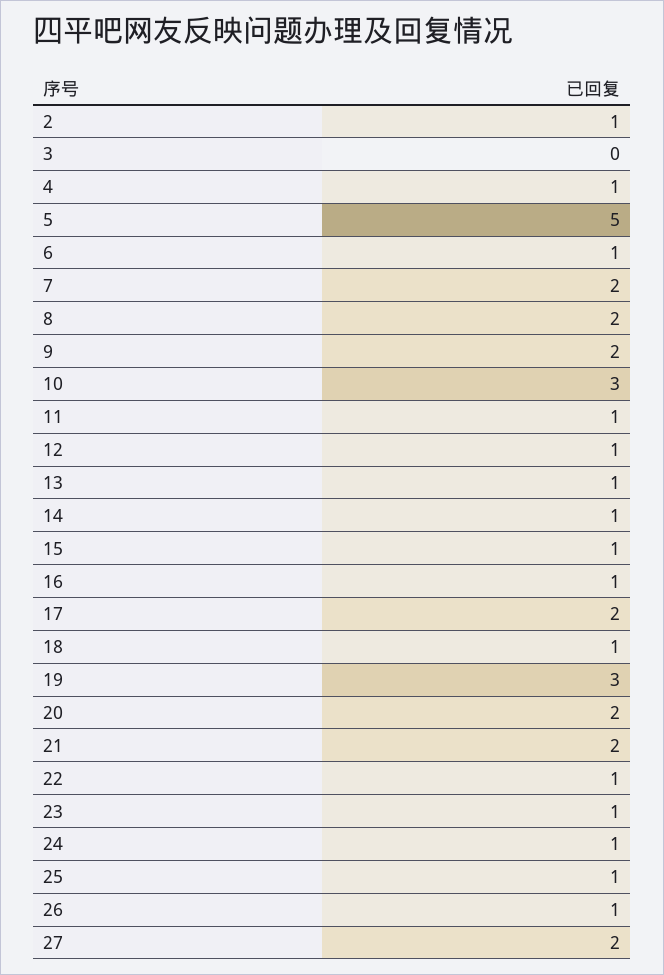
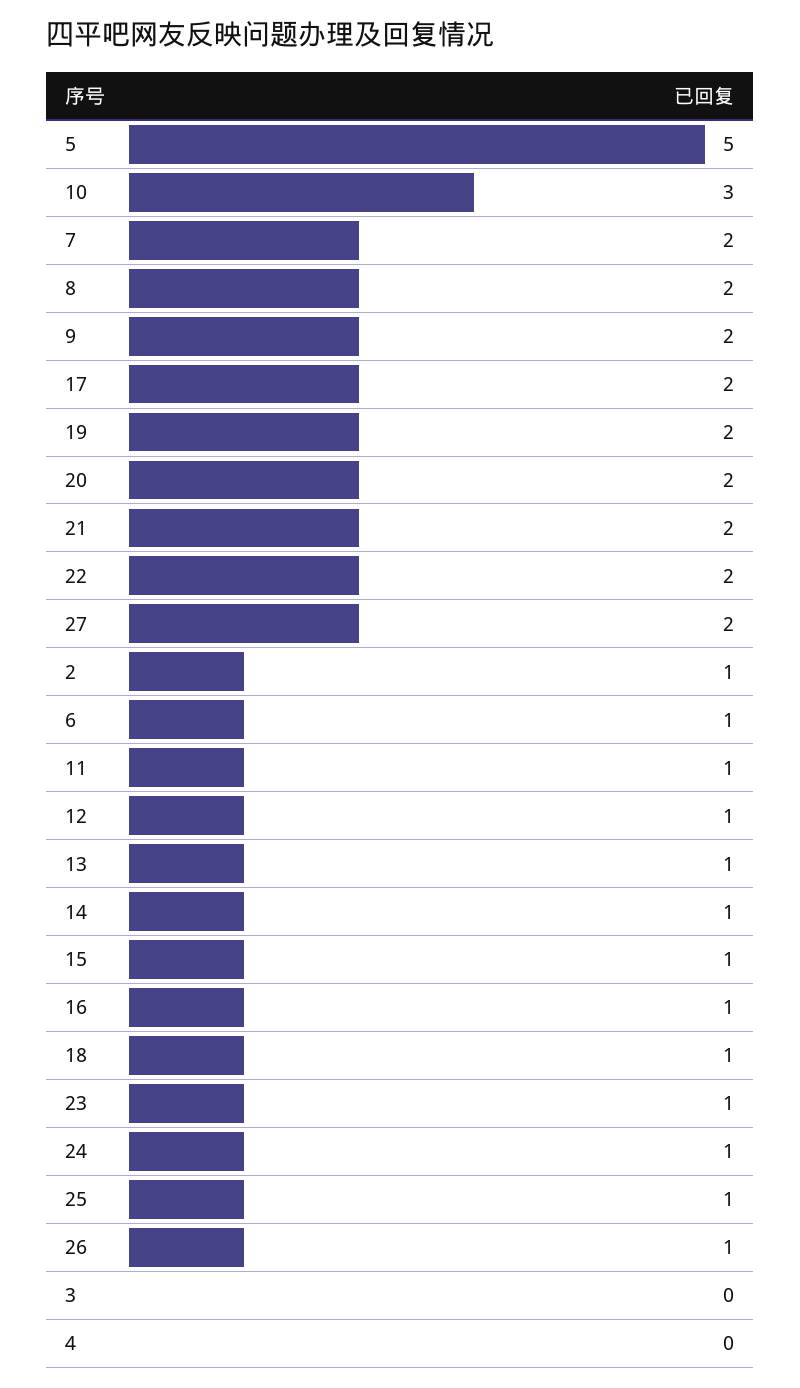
4: 1 -> 0
19: 3 -> 2
22: 1 -> 2

